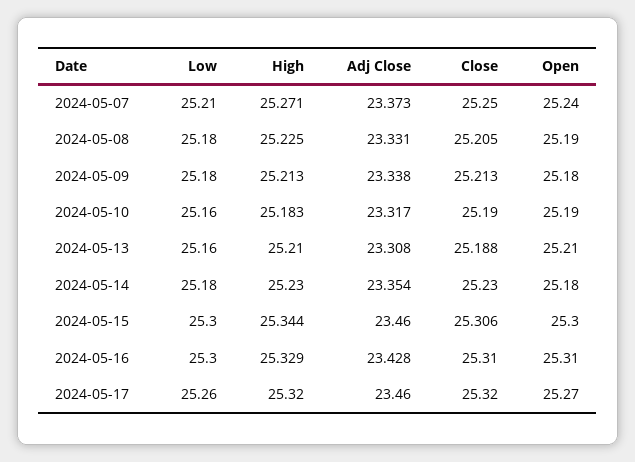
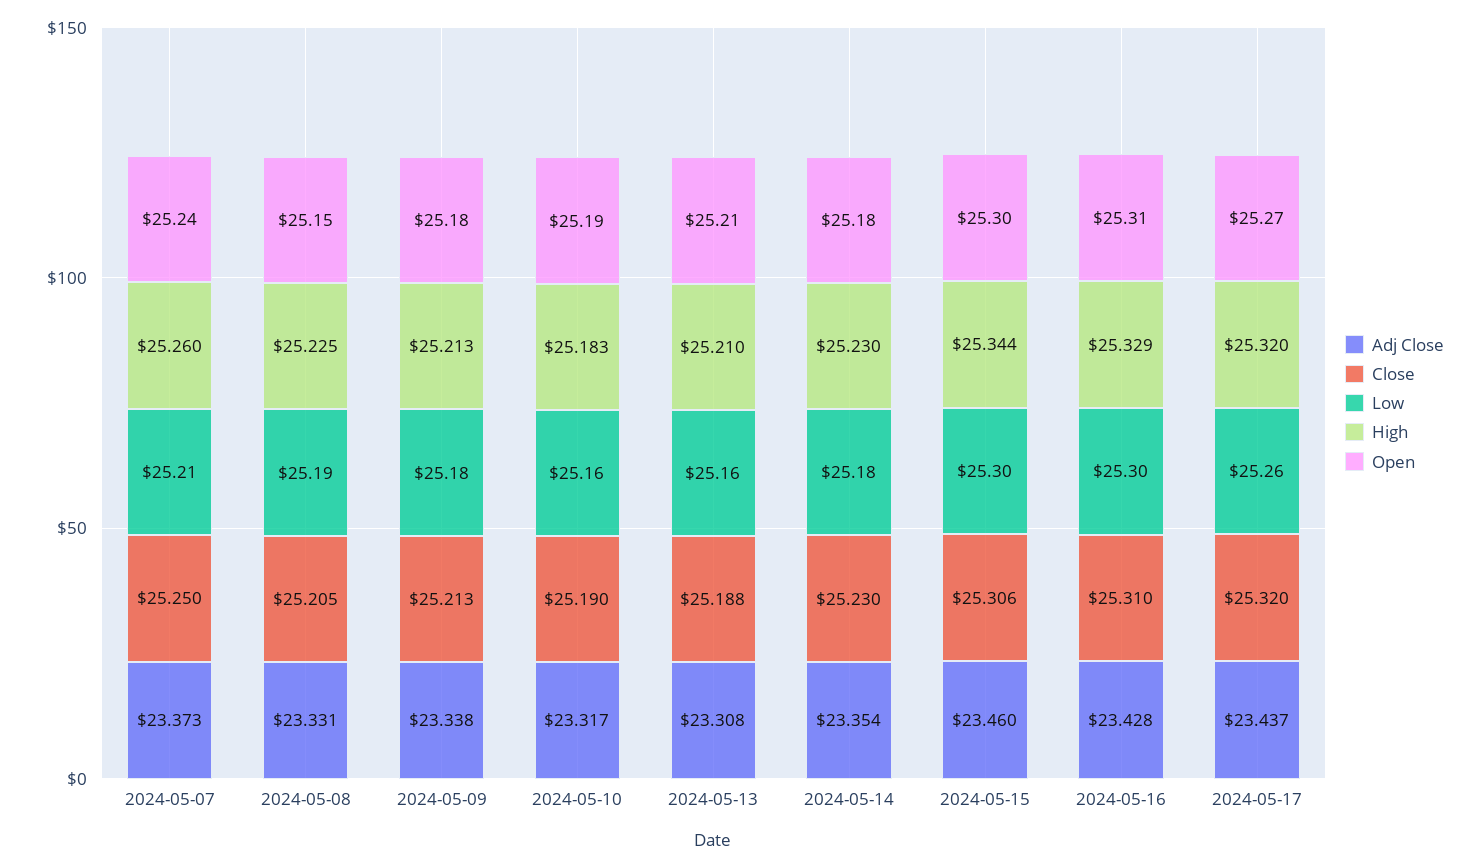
High, 2024-05-07: 25.271 -> 25.26
Low, 2024-05-08: 25.18 -> 25.19
Open, 2024-05-08: 25.19 -> 25.15
Adj Close, 2024-05-17: 23.46 -> 23.437

